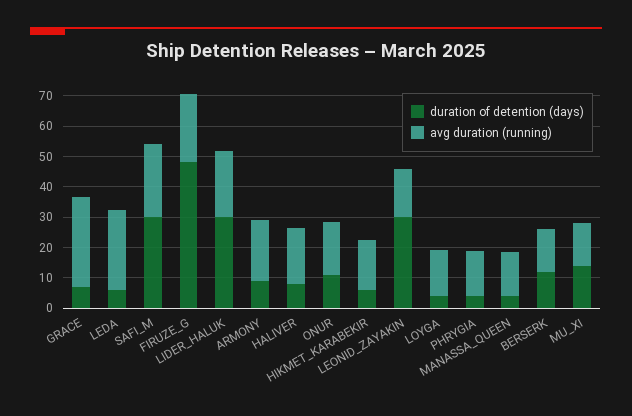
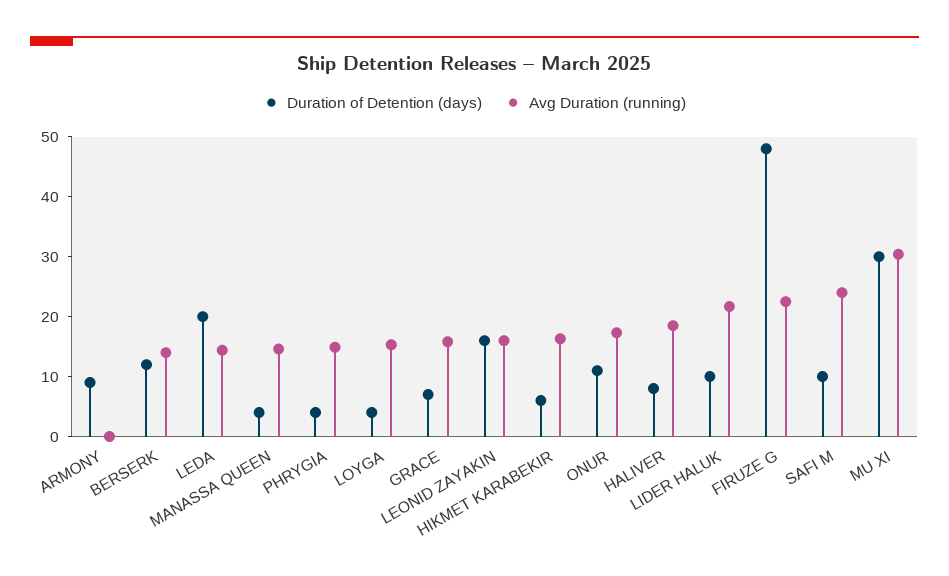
avg duration (running), GRACE: 30 -> 16
duration of detention (days), LEDA: 5 -> 20
avg duration (running), LEDA: 25 -> 14
duration of detention (days), SAFI_M: 30 -> 10
duration of detention (days), LIDER_HALUK: 30 -> 10
avg duration (running), ARMONY: 20 -> 0
duration of detention (days), LEONID_ZAYAKIN: 30 -> 16
duration of detention (days), MU_XI: 15 -> 30
avg duration (running), MU_XI: 15 -> 30

